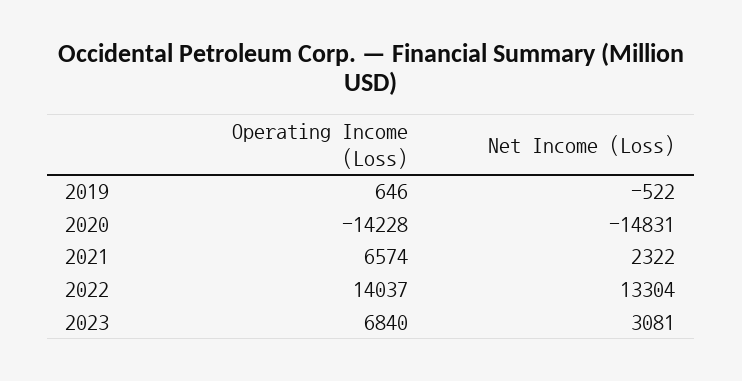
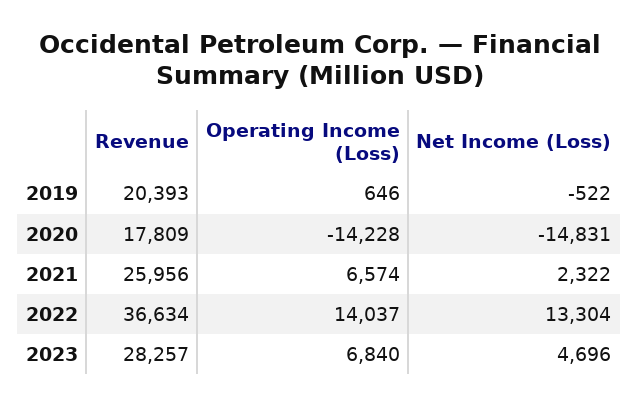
Net Income (Loss), 2023: 3081 -> 4696
Revenue, 2019: none -> 20393
Revenue, 2020: none -> 17809
Revenue, 2021: none -> 25956
Revenue, 2022: none -> 36634
Revenue, 2023: none -> 28257

